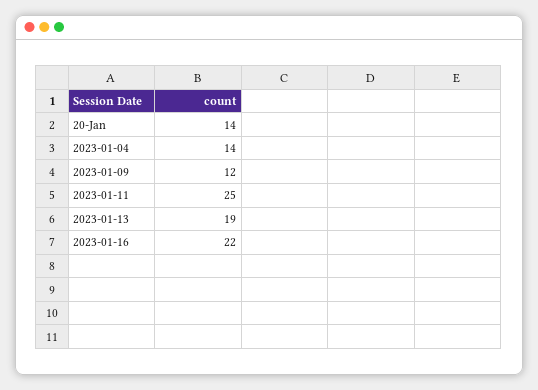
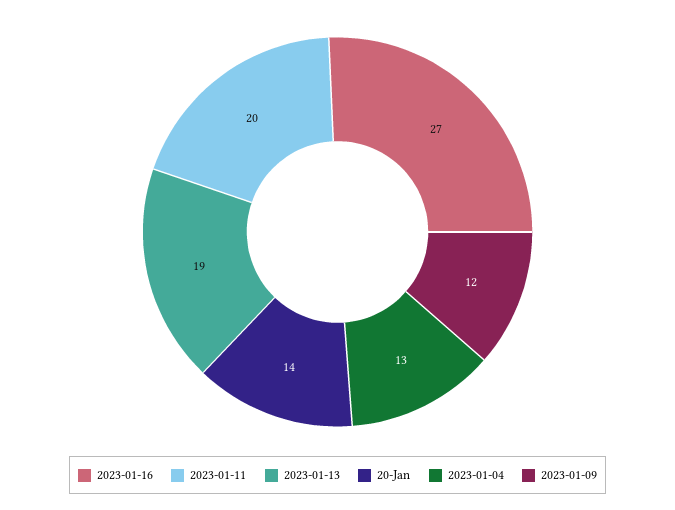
2023-01-04: 14 -> 13
2023-01-11: 25 -> 20
2023-01-16: 22 -> 27

